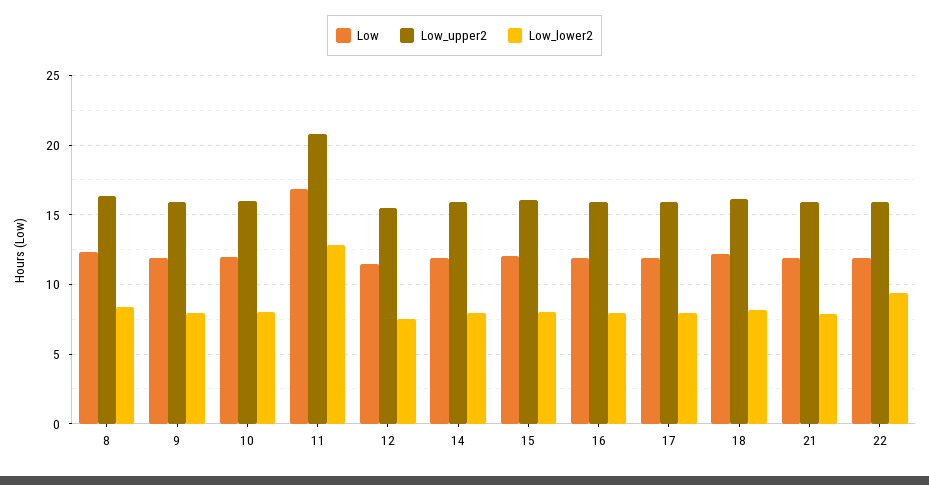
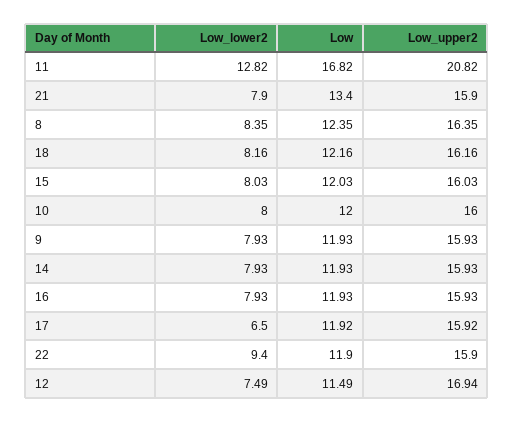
Low_upper2, 12: 15.5 -> 16.94
Low_lower2, 17: 8 -> 6.5
Low, 21: 12 -> 13.4

